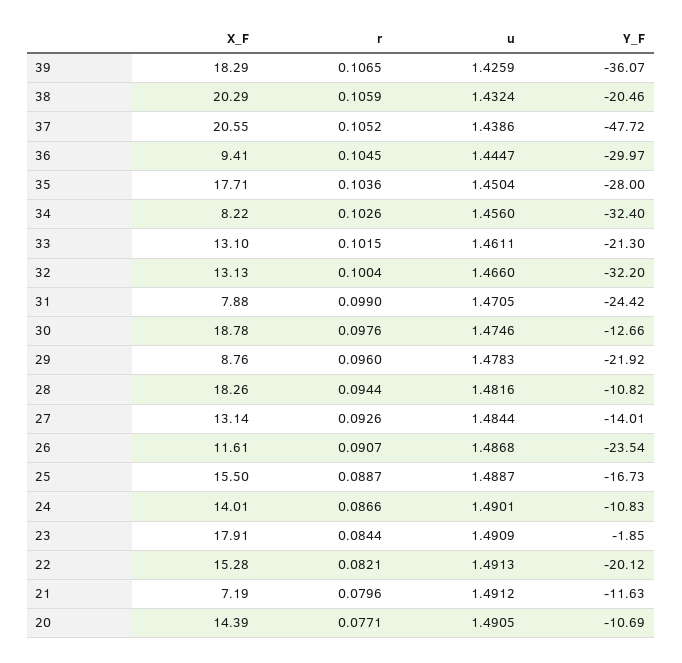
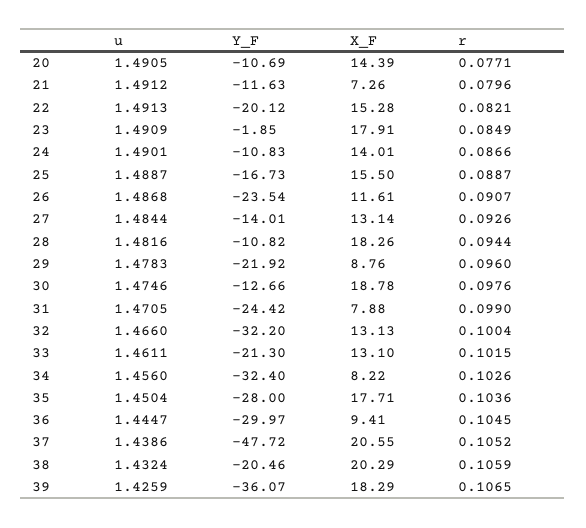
r, 23: 0.0844 -> 0.0849
X_F, 21: 7.19 -> 7.26

